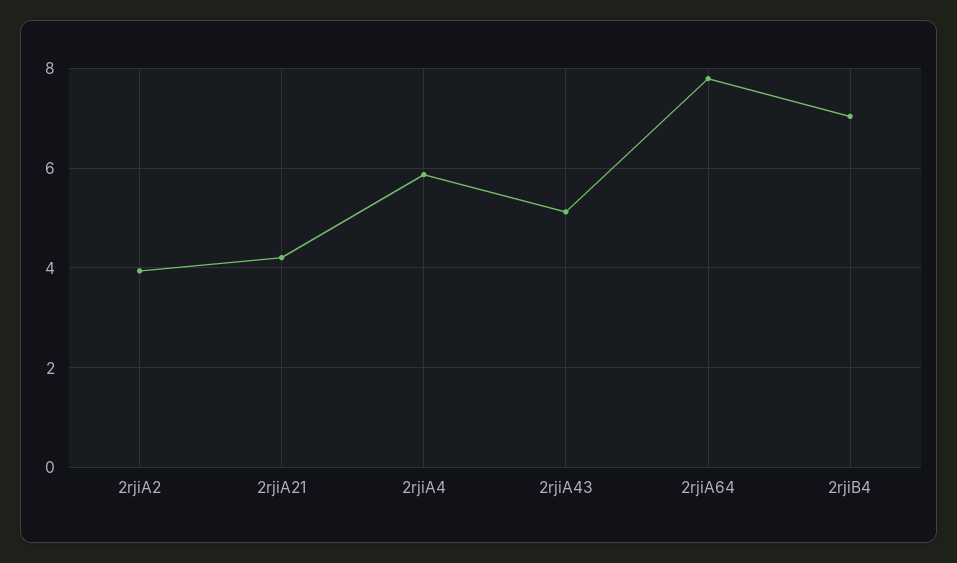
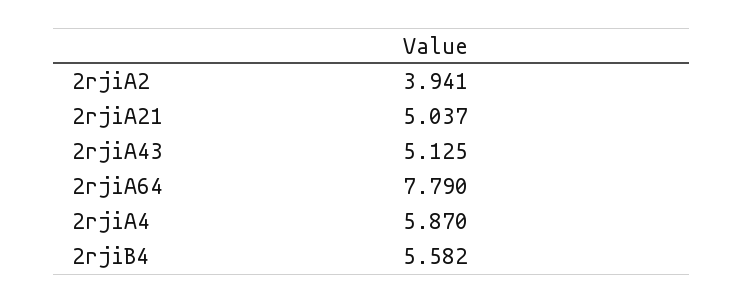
2rjiA21: 4.2 -> 5.037
2rjiB4: 7 -> 5.582

